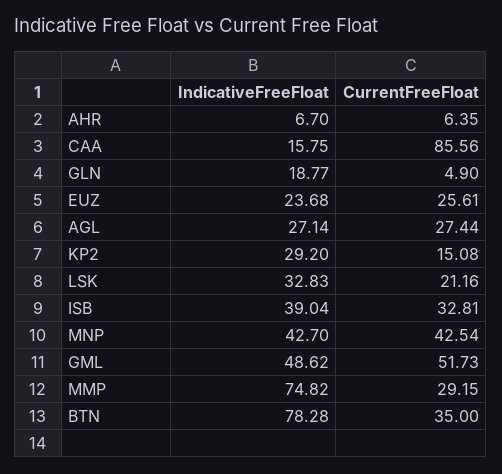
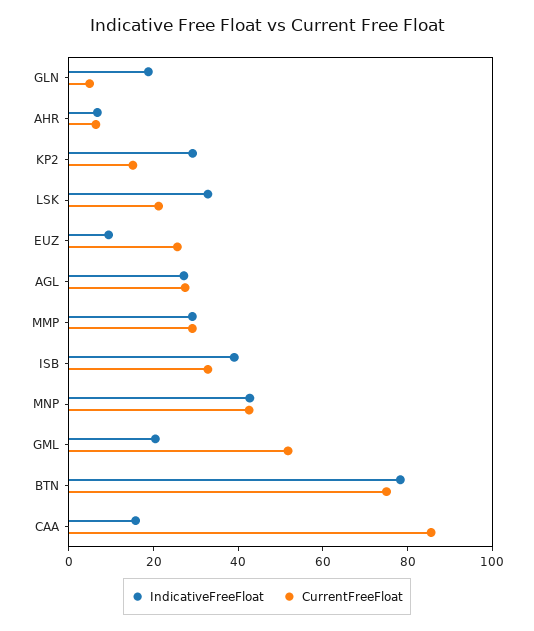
IndicativeFreeFloat, EUZ: 23.68 -> 10
IndicativeFreeFloat, GML: 48.62 -> 20
IndicativeFreeFloat, MMP: 74.82 -> 30
CurrentFreeFloat, BTN: 35 -> 75

